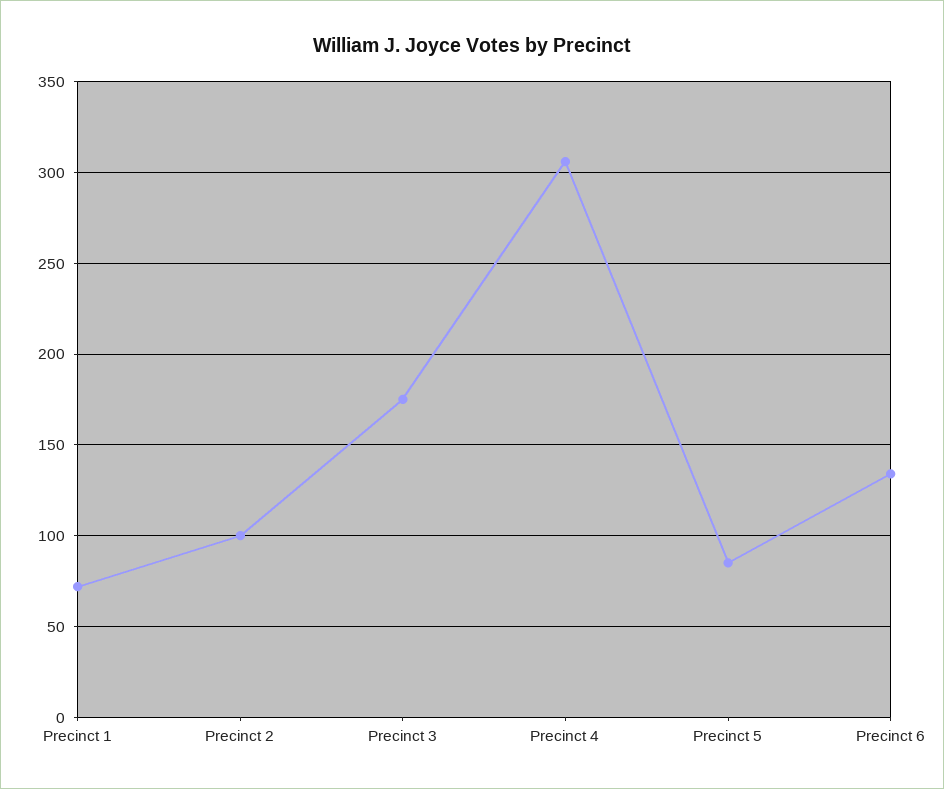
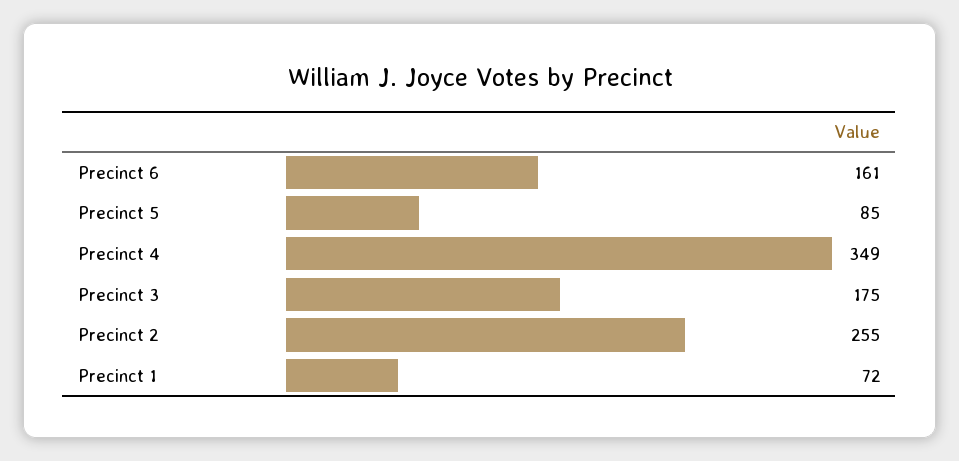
Precinct 2: 100 -> 255
Precinct 4: 305 -> 349
Precinct 6: 135 -> 161

